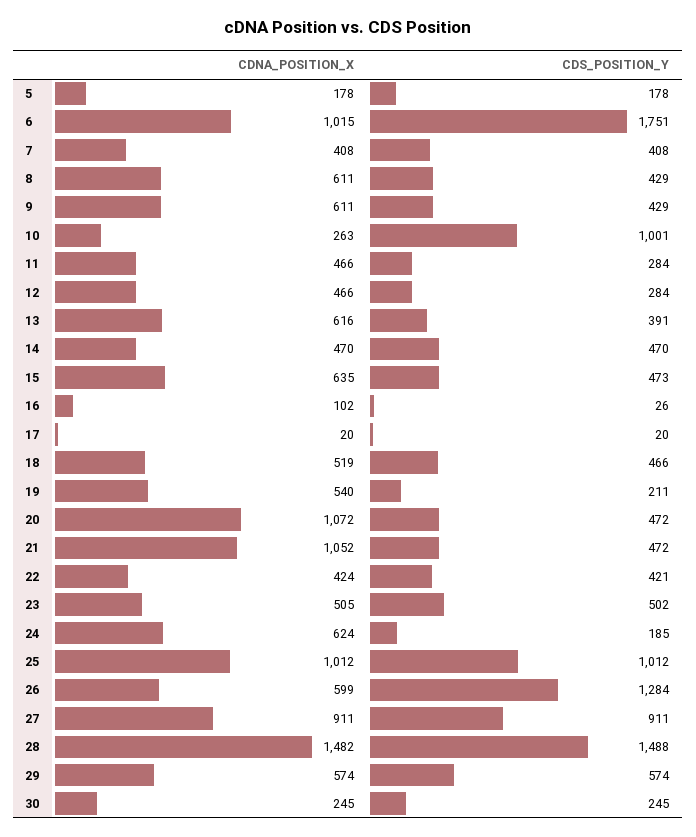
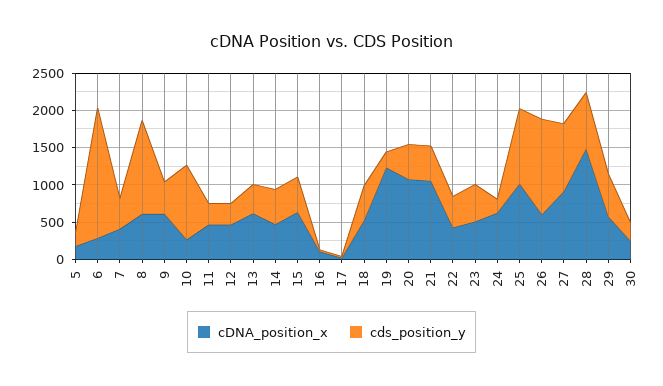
CDNA_POSITION_X, 6: 1015 -> 250
CDS_POSITION_Y, 8: 429 -> 1250
CDNA_POSITION_X, 19: 540 -> 1250
CDS_POSITION_Y, 28: 1488 -> 750

